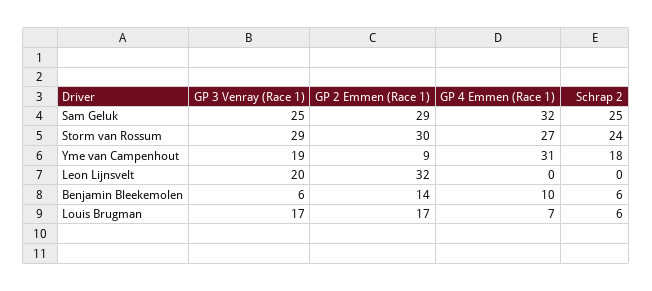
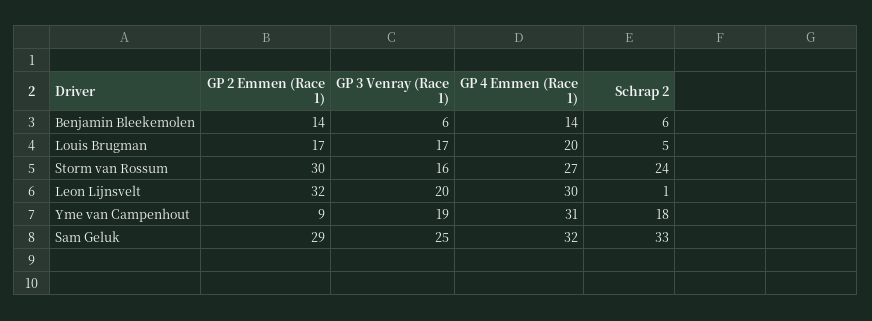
Schrap 2, Sam Geluk: 25 -> 33
GP 3 Venray (Race 1), Storm van Rossum: 29 -> 16
GP 4 Emmen (Race 1), Leon Lijnsvelt: 0 -> 30
Schrap 2, Leon Lijnsvelt: 0 -> 1
GP 4 Emmen (Race 1), Benjamin Bleekemolen: 10 -> 14
GP 4 Emmen (Race 1), Louis Brugman: 7 -> 20
Schrap 2, Louis Brugman: 6 -> 5

